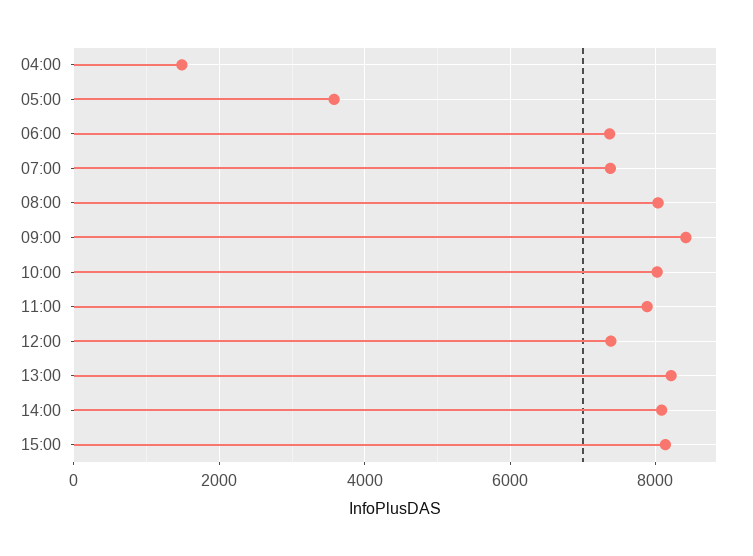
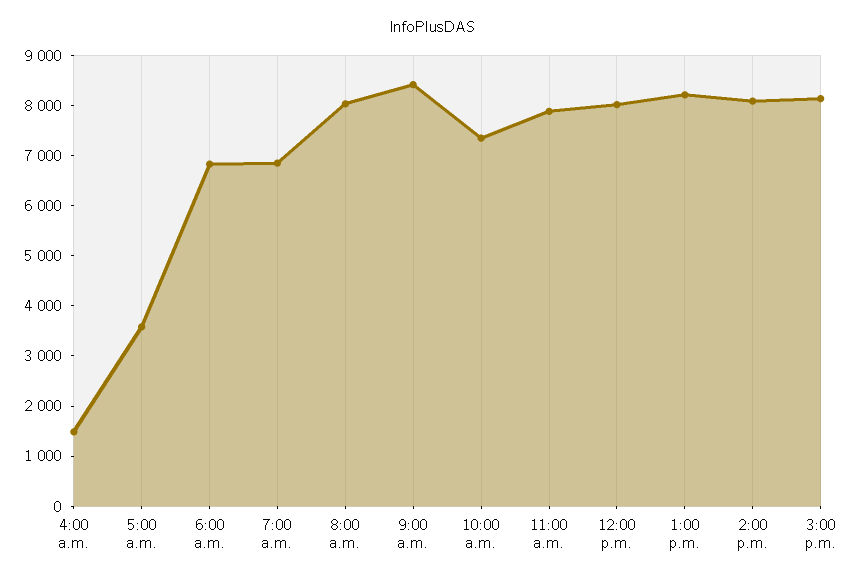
06:00: 7400 -> 6800
07:00: 7400 -> 6800
10:00: 8000 -> 7400
12:00: 7400 -> 8000

